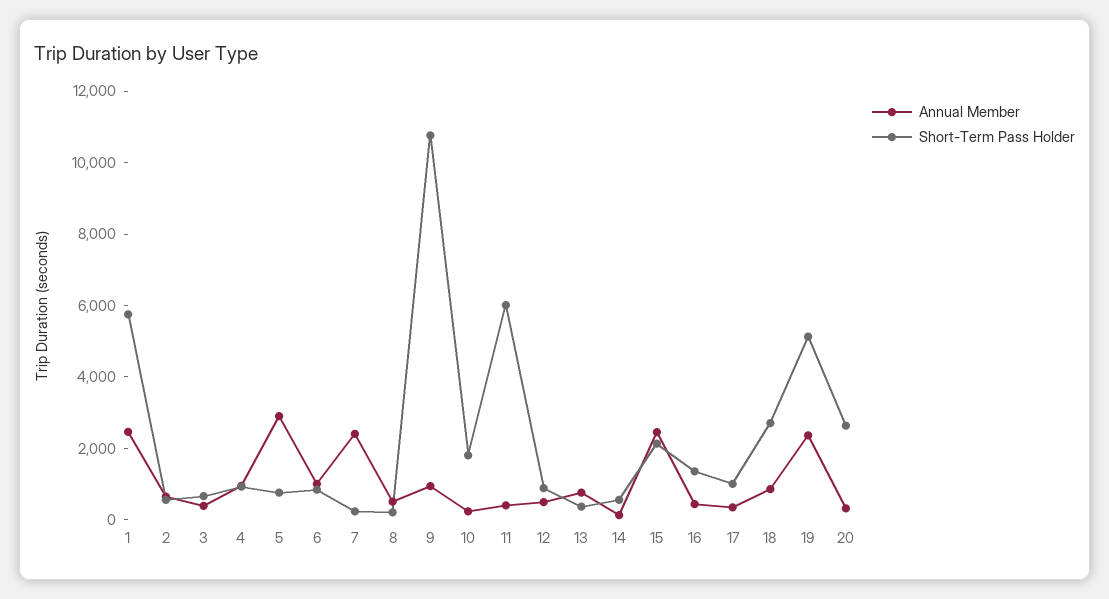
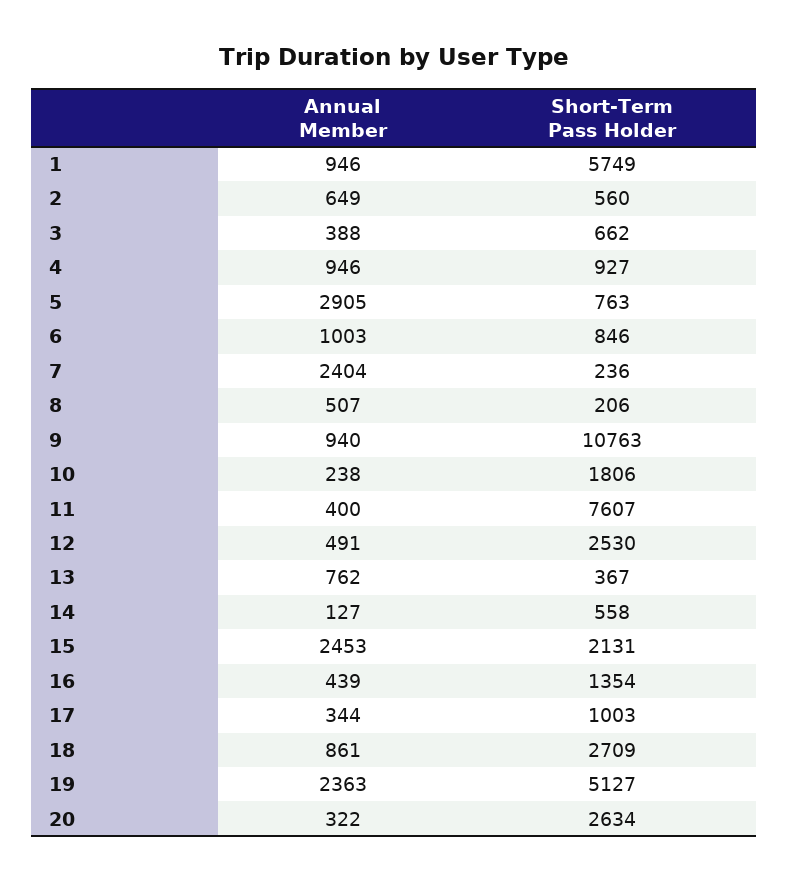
Annual Member, 1: 2500 -> 946
Short-Term Pass Holder, 11: 6000 -> 7607
Short-Term Pass Holder, 12: 1000 -> 2530

